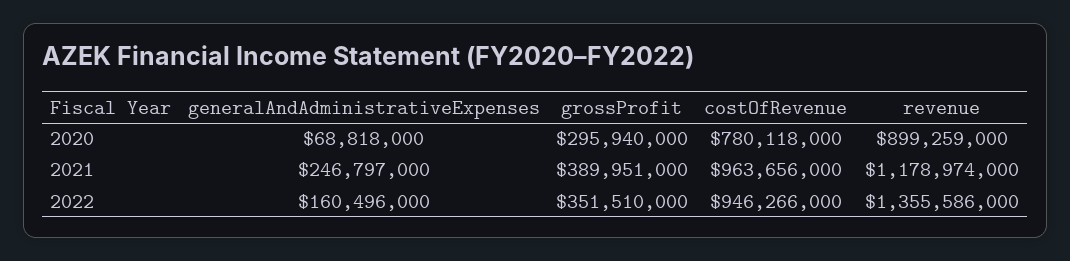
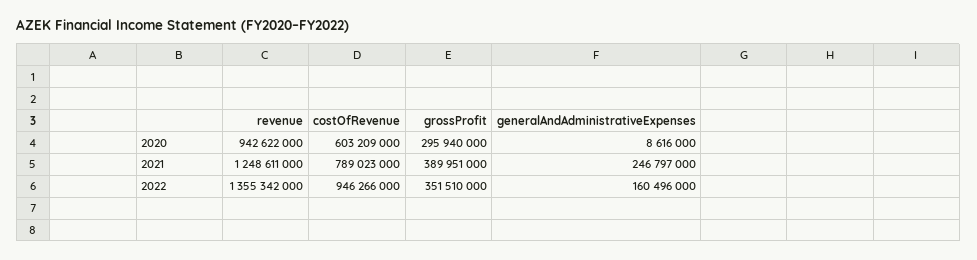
generalAndAdministrativeExpenses, 2020: 68818000 -> 8616000
costOfRevenue, 2020: 780118000 -> 603209000
revenue, 2020: 899259000 -> 942622000
costOfRevenue, 2021: 963656000 -> 789023000
revenue, 2021: 1178974000 -> 1248611000
revenue, 2022: 1355586000 -> 1355342000

